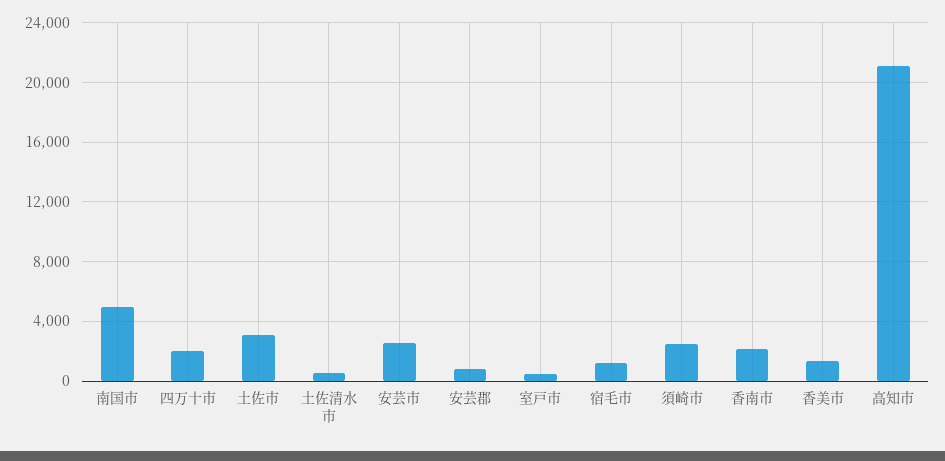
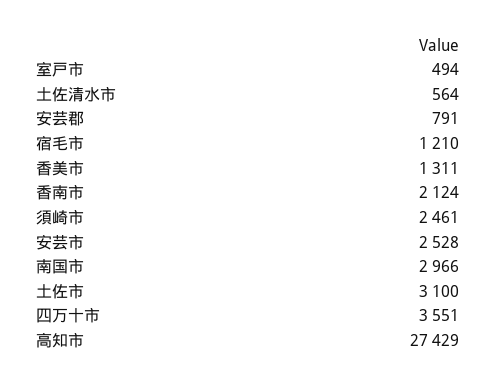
南国市: 5000 -> 2966
四万十市: 2000 -> 3551
高知市: 21000 -> 27429

